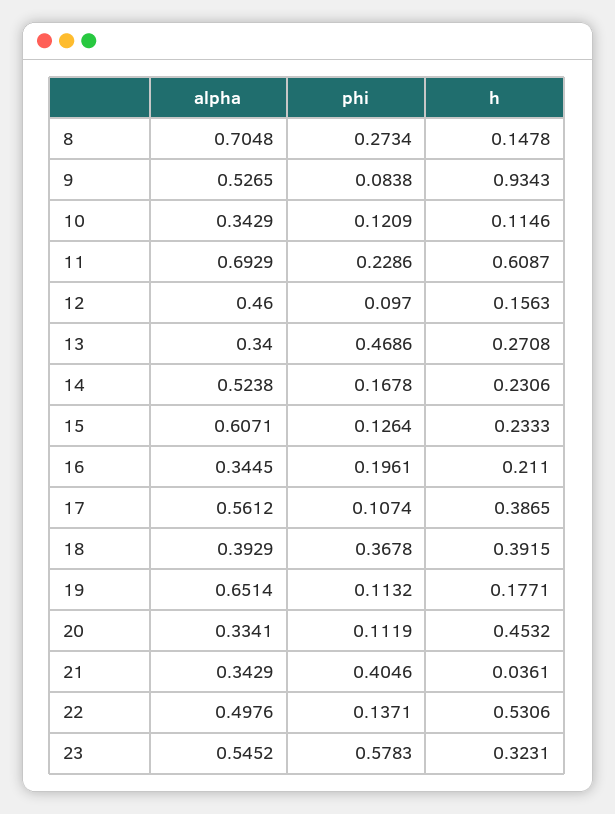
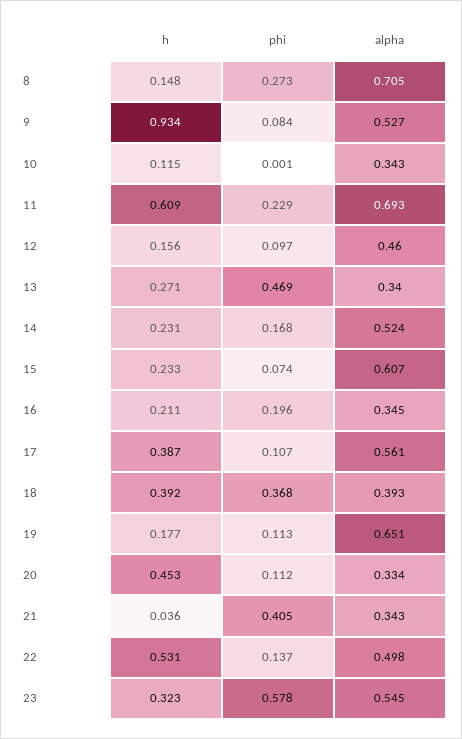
phi, 10: 0.1209 -> 0.001
phi, 15: 0.1264 -> 0.074

